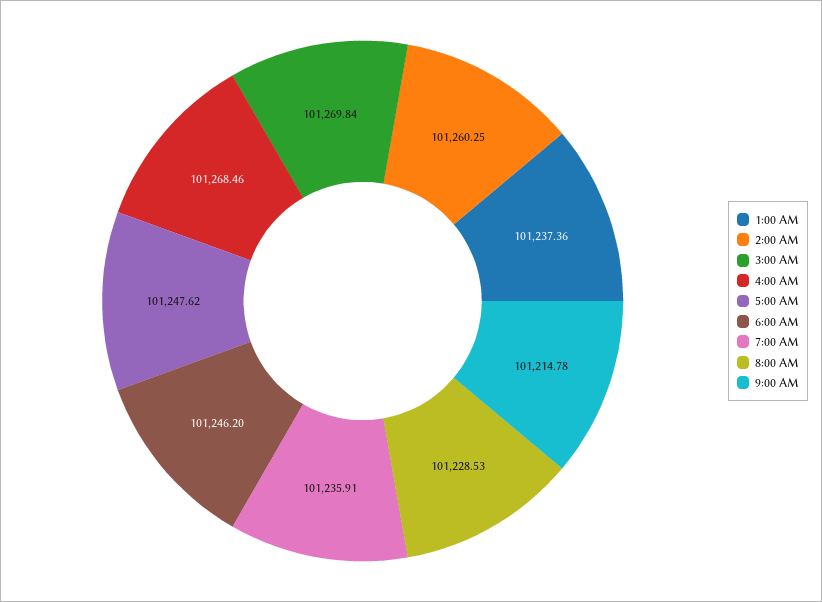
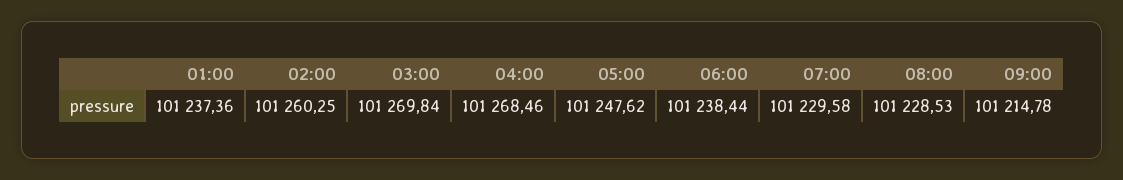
6:00 AM: 101246.2 -> 101238.44
7:00 AM: 101235.91 -> 101229.58

